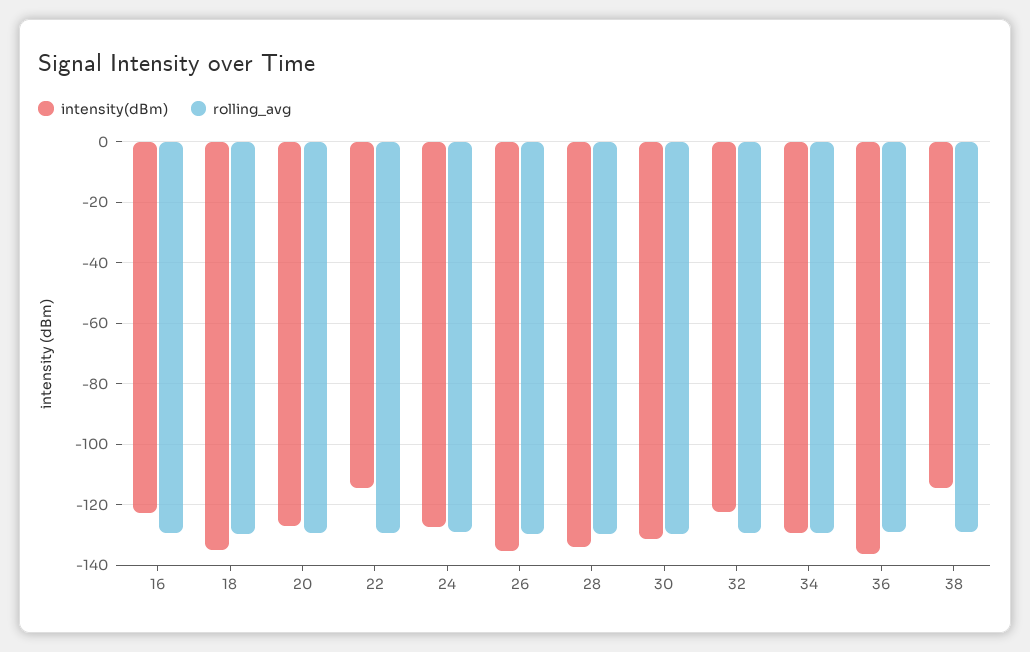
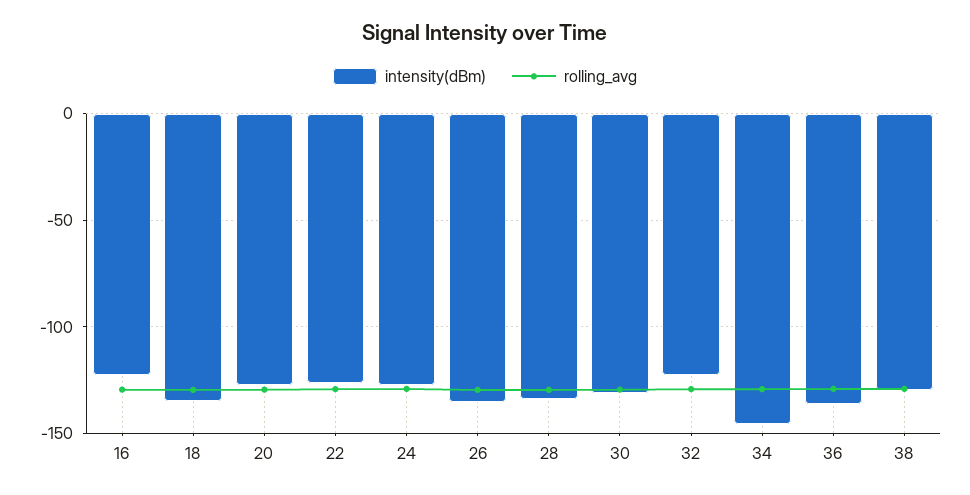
intensity(dBm), 22: -114 -> -125
intensity(dBm), 34: -130 -> -145
intensity(dBm), 38: -114 -> -130

